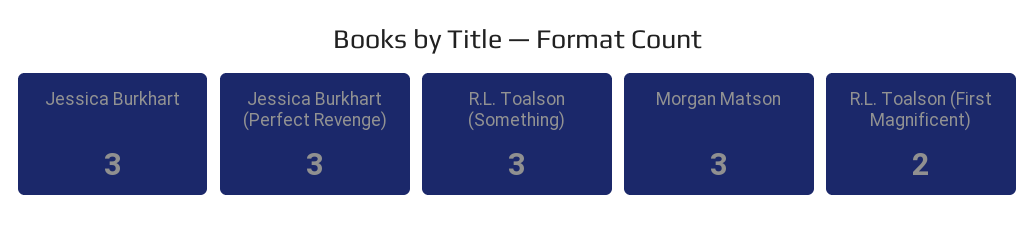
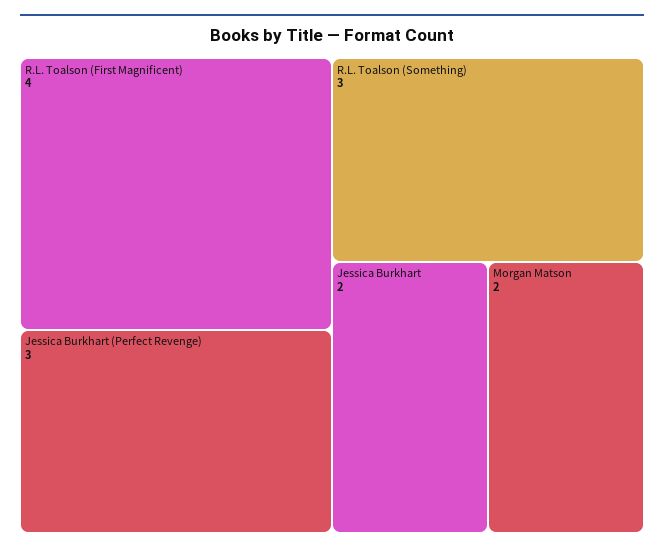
Jessica Burkhart: 3 -> 2
Morgan Matson: 3 -> 2
R.L. Toalson (First Magnificent): 2 -> 4

